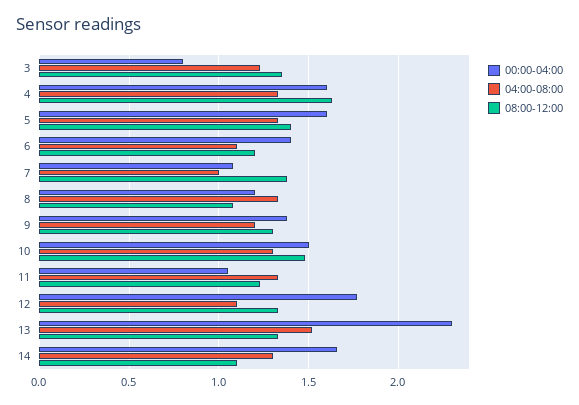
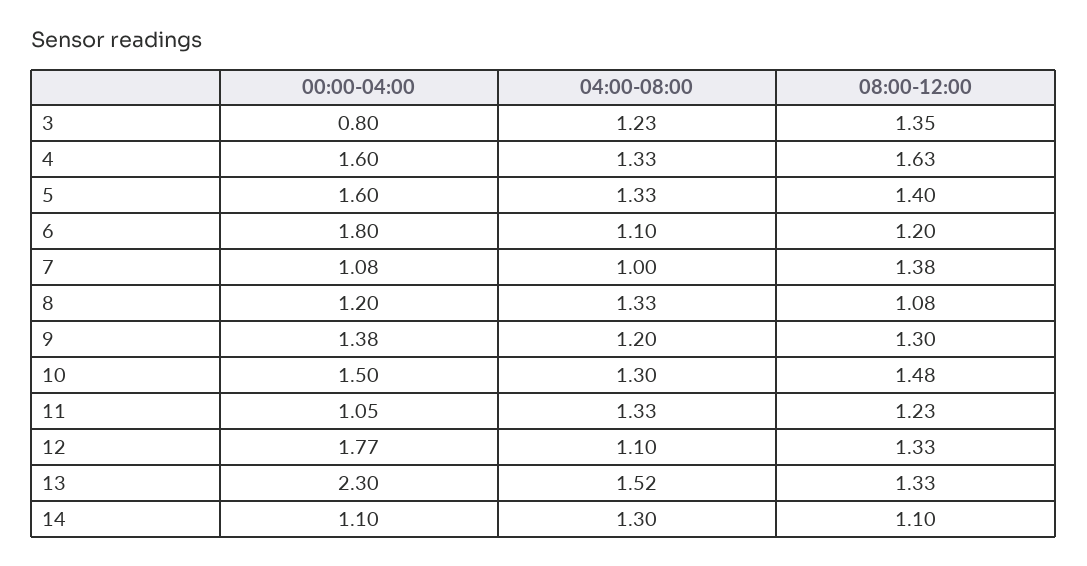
00:00-04:00, 6: 1.4 -> 1.8
00:00-04:00, 14: 1.65 -> 1.1

